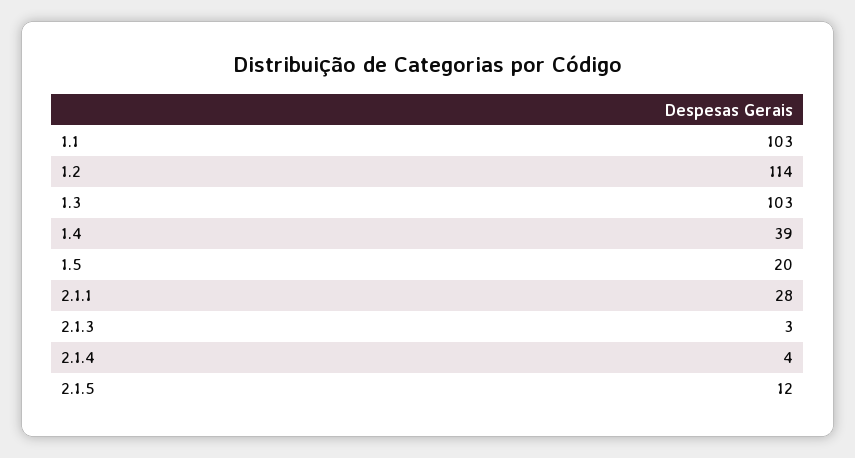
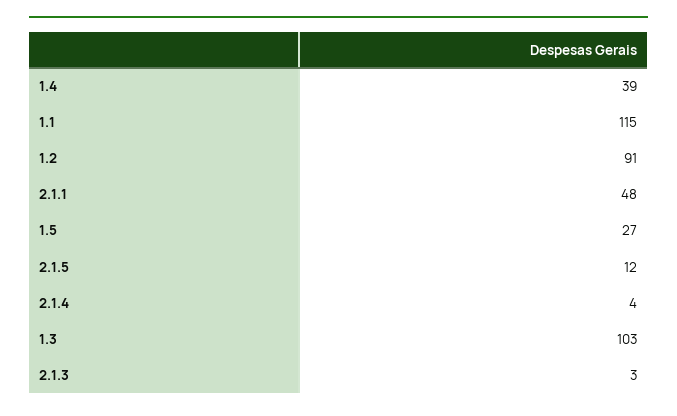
1.1: 103 -> 115
1.2: 114 -> 91
1.5: 20 -> 27
2.1.1: 28 -> 48

